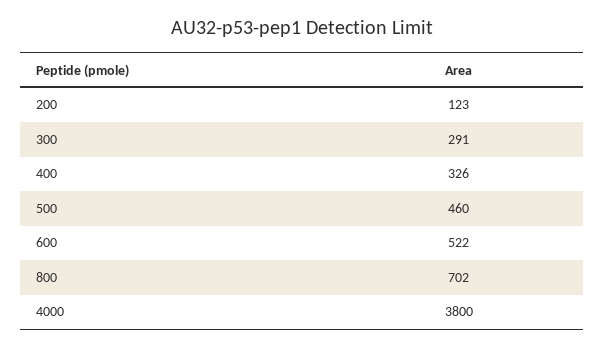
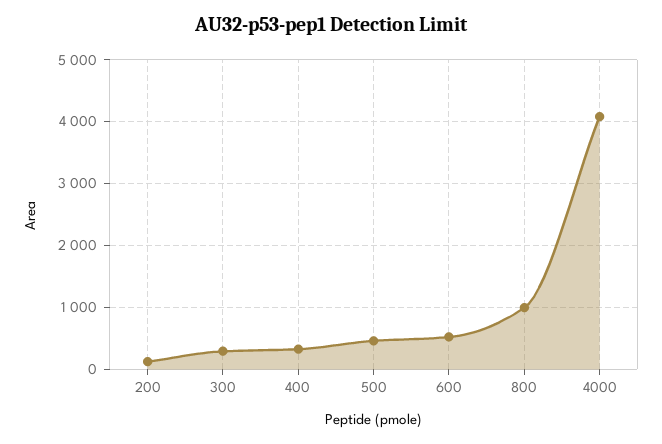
800: 702 -> 1000
4000: 3800 -> 4100

